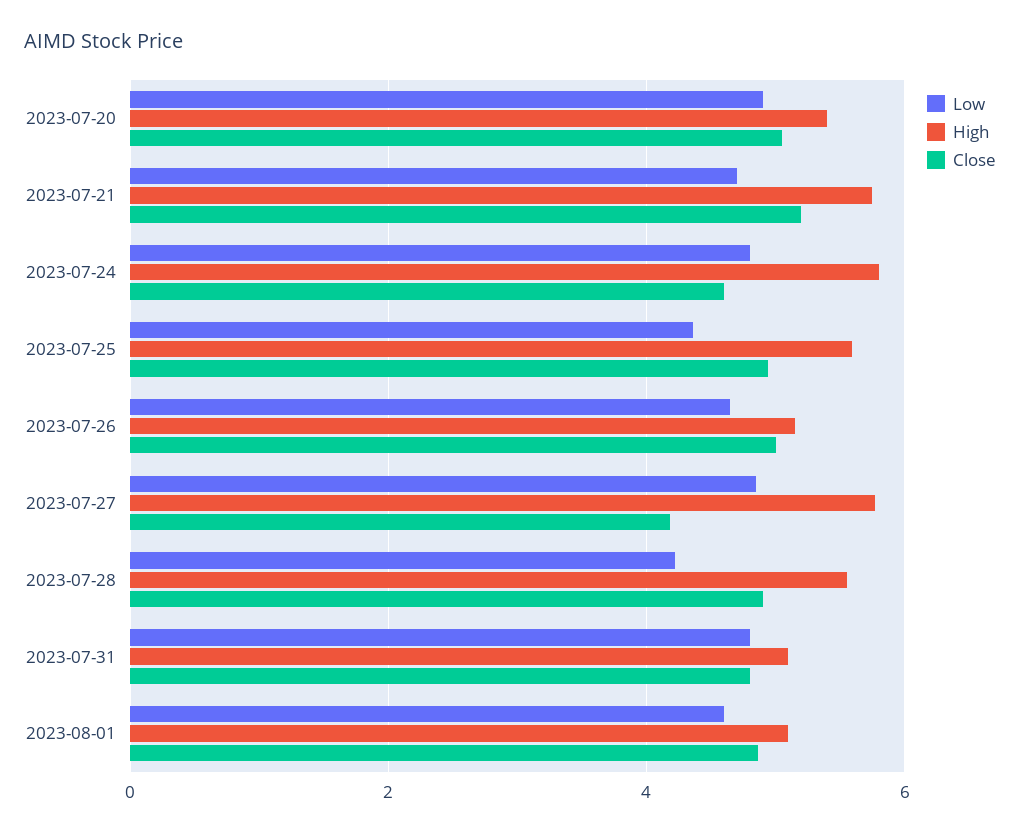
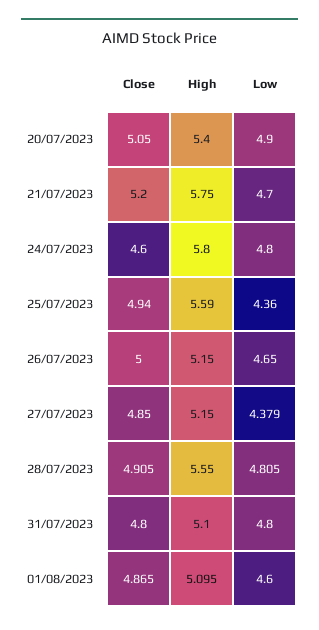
Low, 2023-07-27: 4.8 -> 4.379
High, 2023-07-27: 5.8 -> 5.15
Close, 2023-07-27: 4.2 -> 4.85
Low, 2023-07-28: 4.2 -> 4.805

